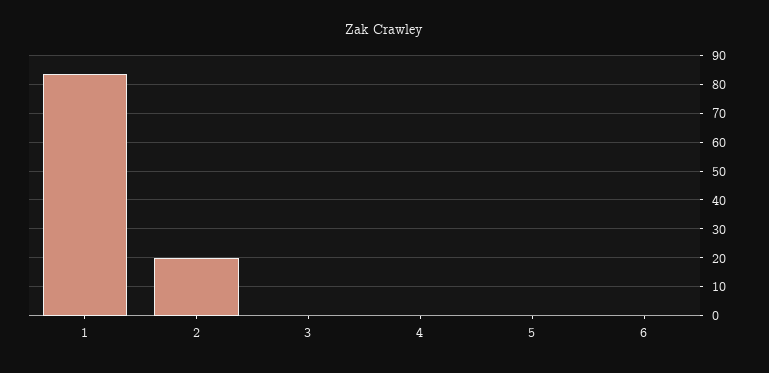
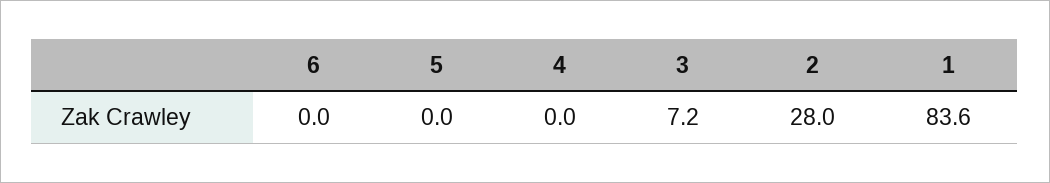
2: 20 -> 28
3: 0 -> 7.2

